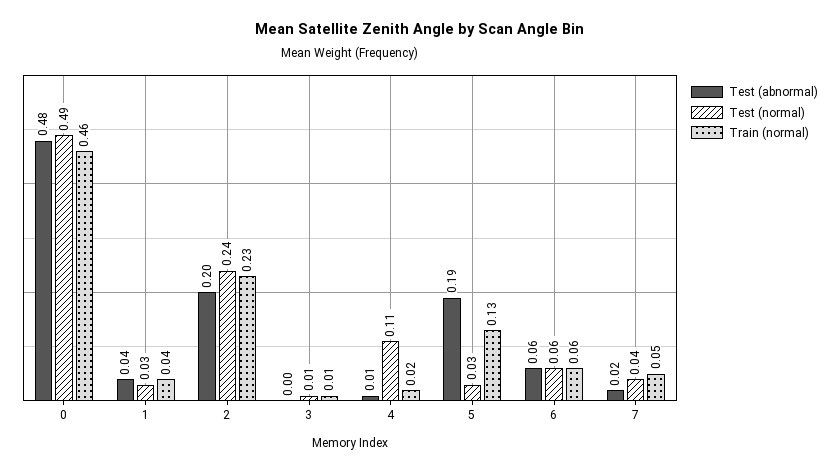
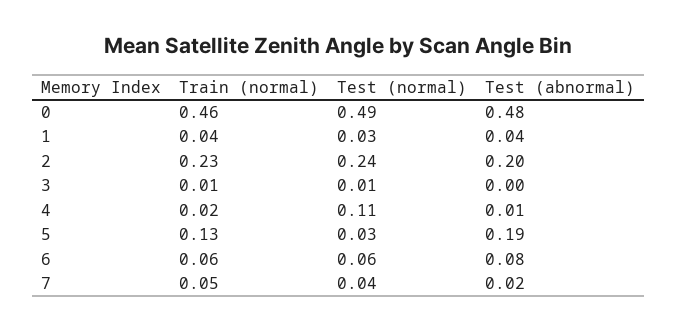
Test (abnormal), 6: 0.06 -> 0.08

